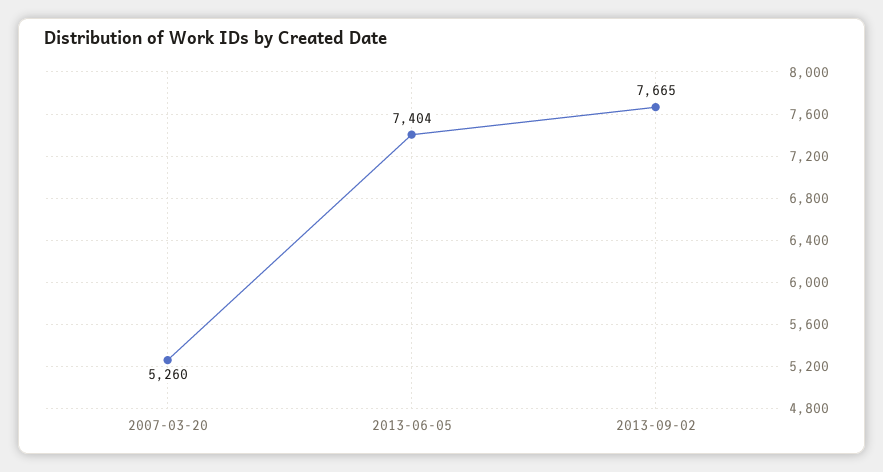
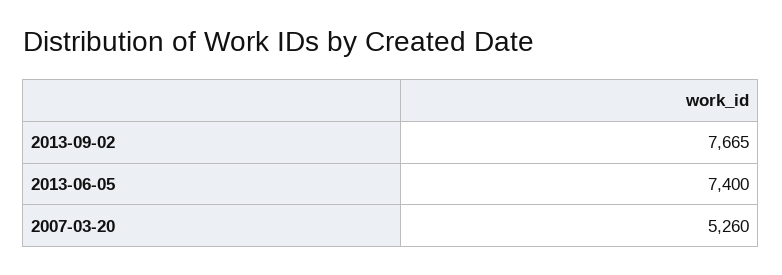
2013-06-05: 7404 -> 7400

